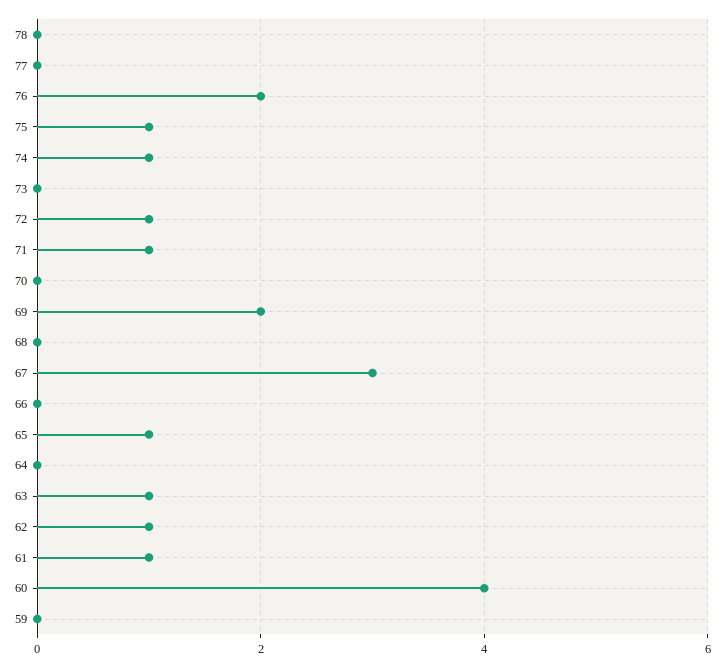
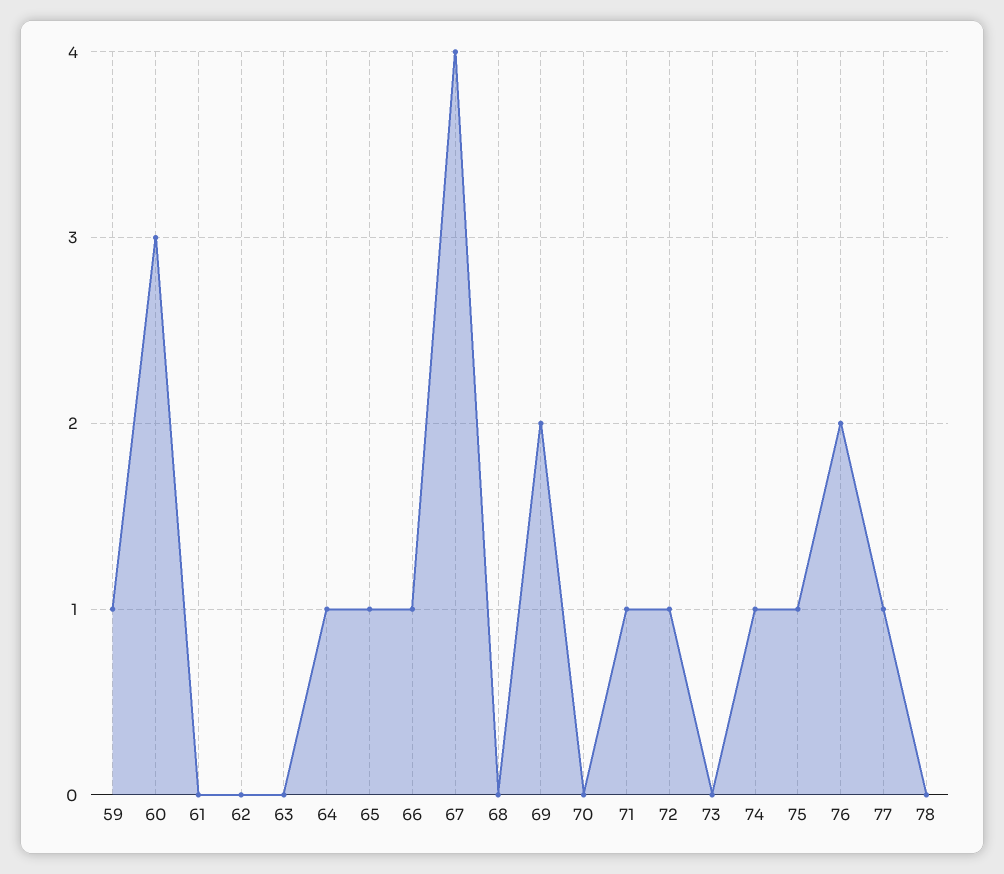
77: 0 -> 1
67: 3 -> 4
66: 0 -> 1
64: 0 -> 1
63: 1 -> 0
62: 1 -> 0
61: 1 -> 0
60: 4 -> 3
59: 0 -> 1

